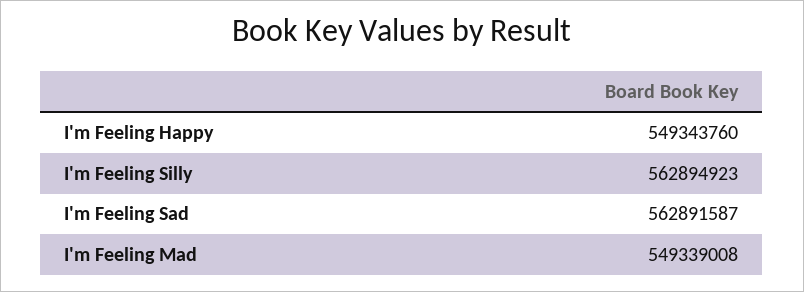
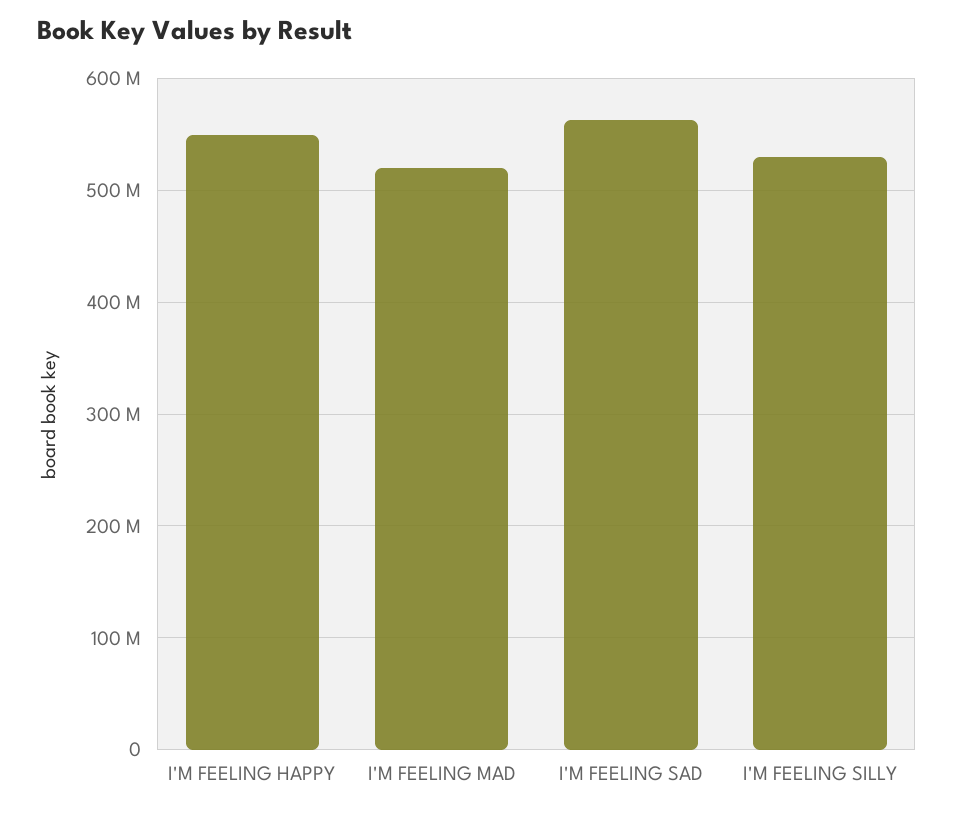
I'm Feeling Silly: 562894923 -> 530000000
I'm Feeling Mad: 549339008 -> 520000000

